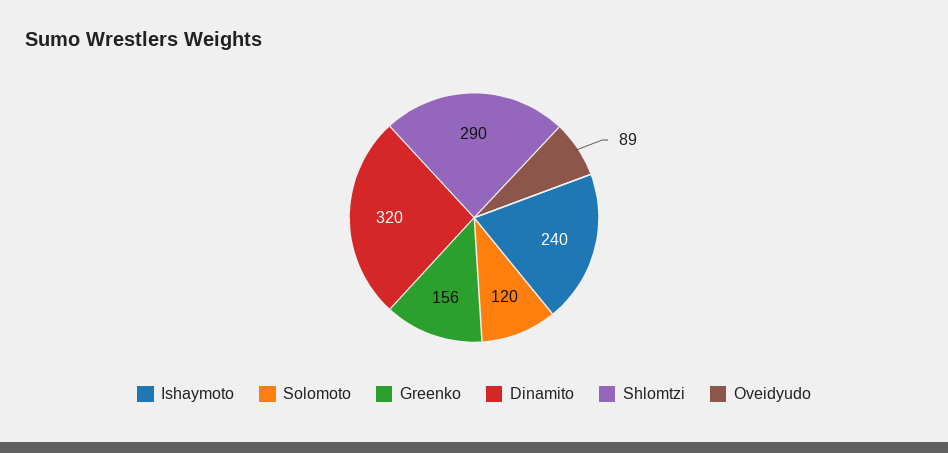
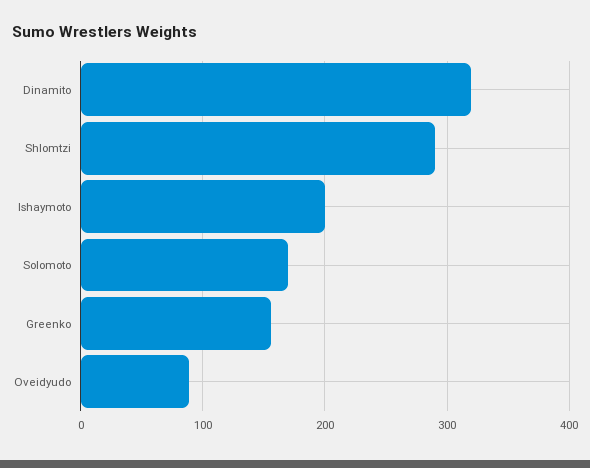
Ishaymoto: 240 -> 200
Solomoto: 120 -> 170

